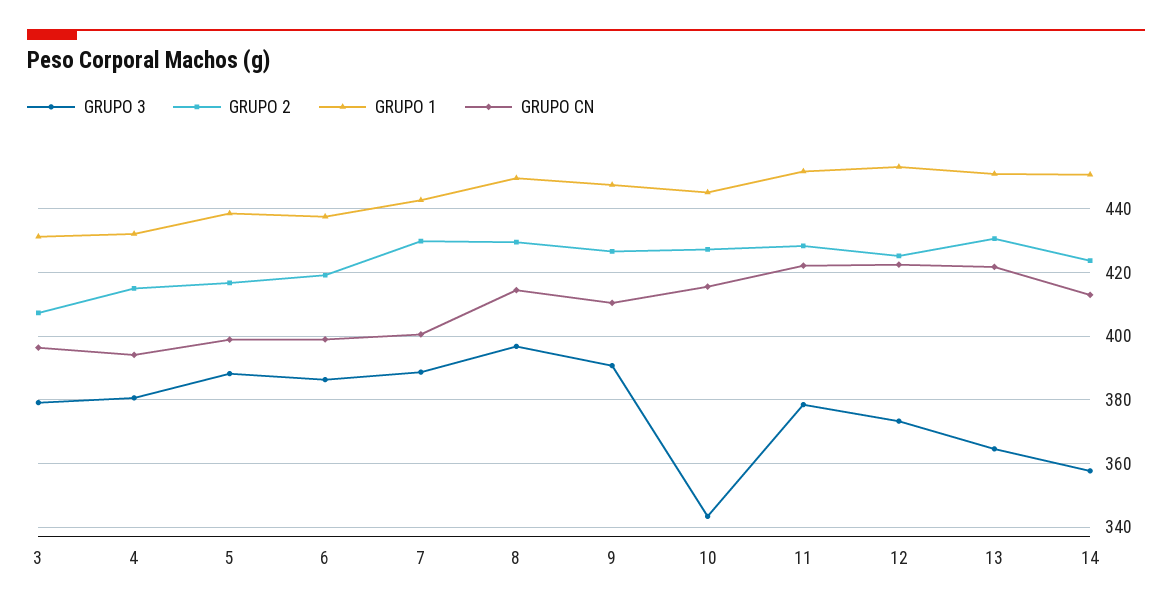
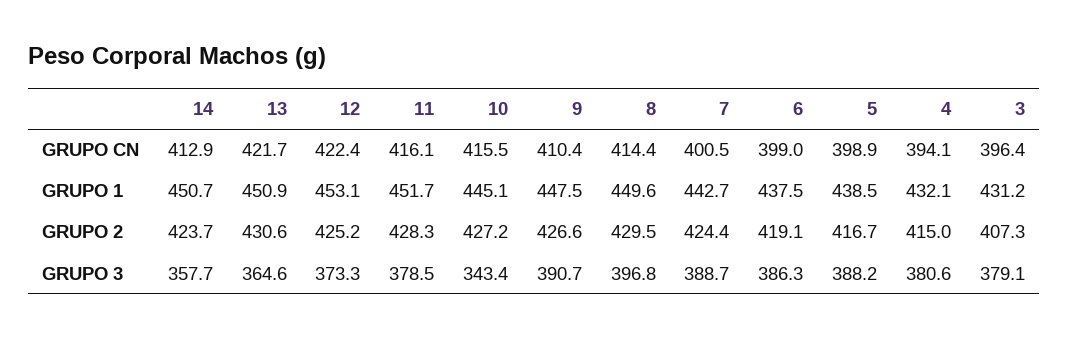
GRUPO 2, 7: 430 -> 424.4
GRUPO CN, 11: 422 -> 416.1

